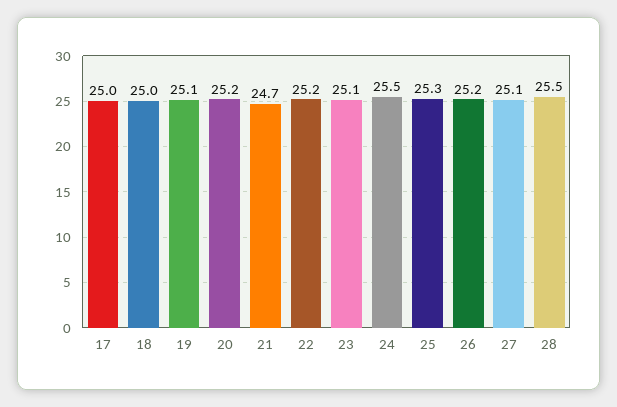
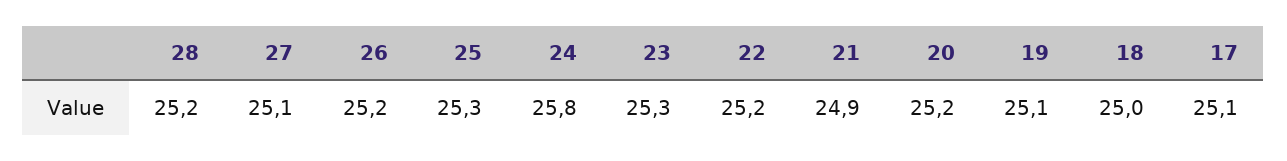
17: 25 -> 25.1
21: 24.7 -> 24.9
23: 25.1 -> 25.3
24: 25.5 -> 25.8
28: 25.5 -> 25.2

